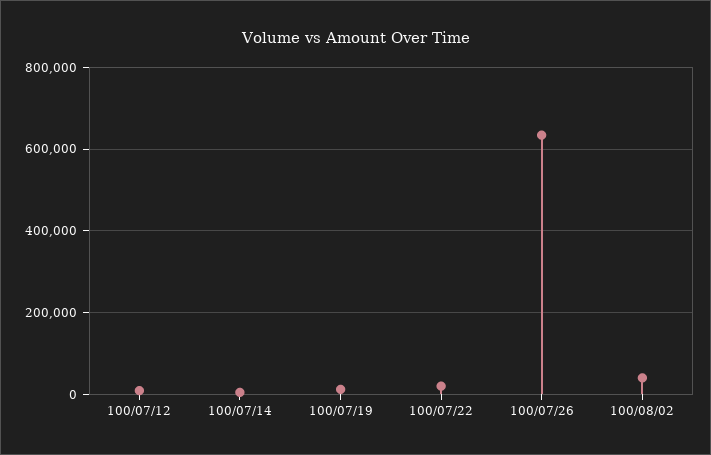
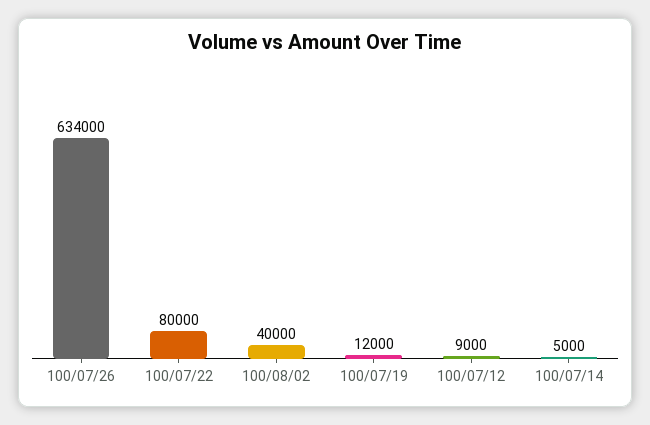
100/07/22: 20000 -> 80000

